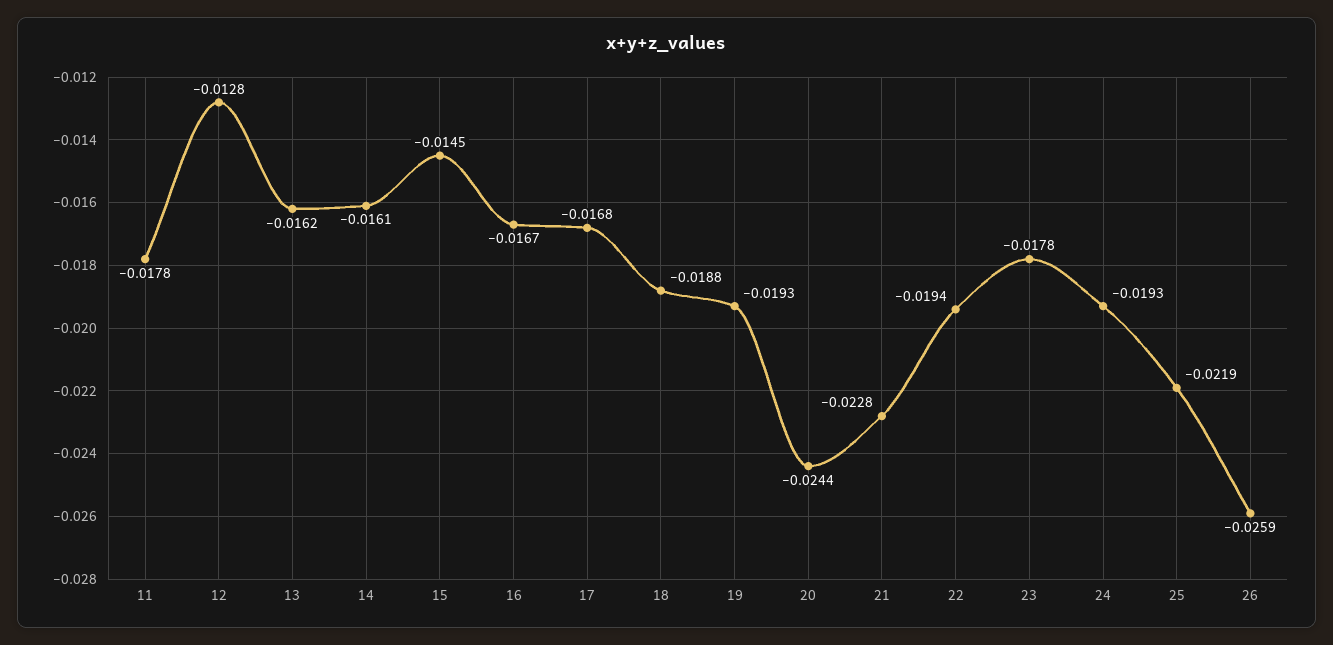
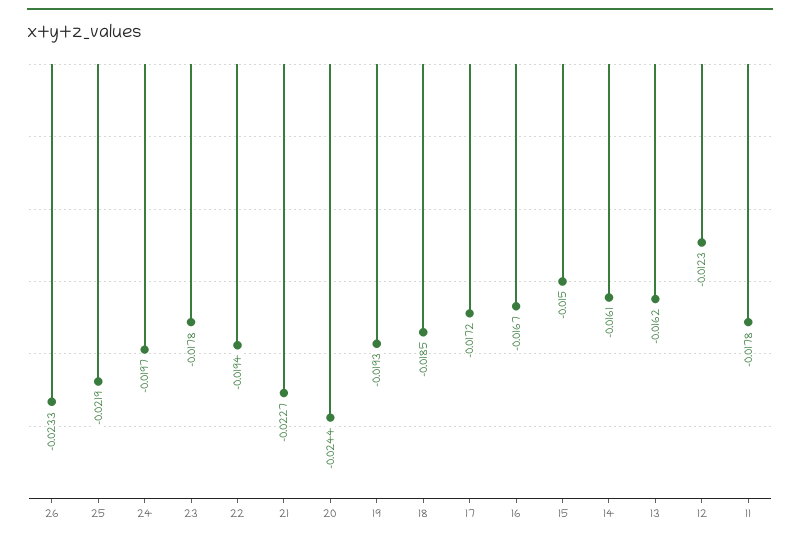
12: -0.0128 -> -0.0123
15: -0.0145 -> -0.015
17: -0.0168 -> -0.0172
18: -0.0188 -> -0.0185
21: -0.0228 -> -0.0227
24: -0.0193 -> -0.0197
26: -0.0259 -> -0.0233

